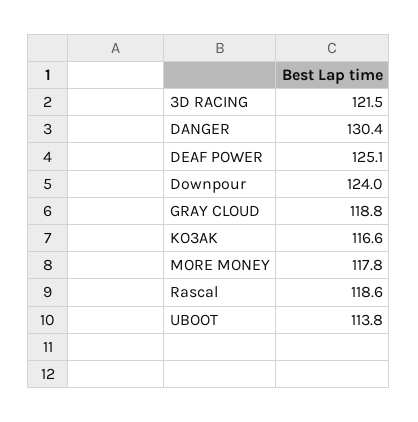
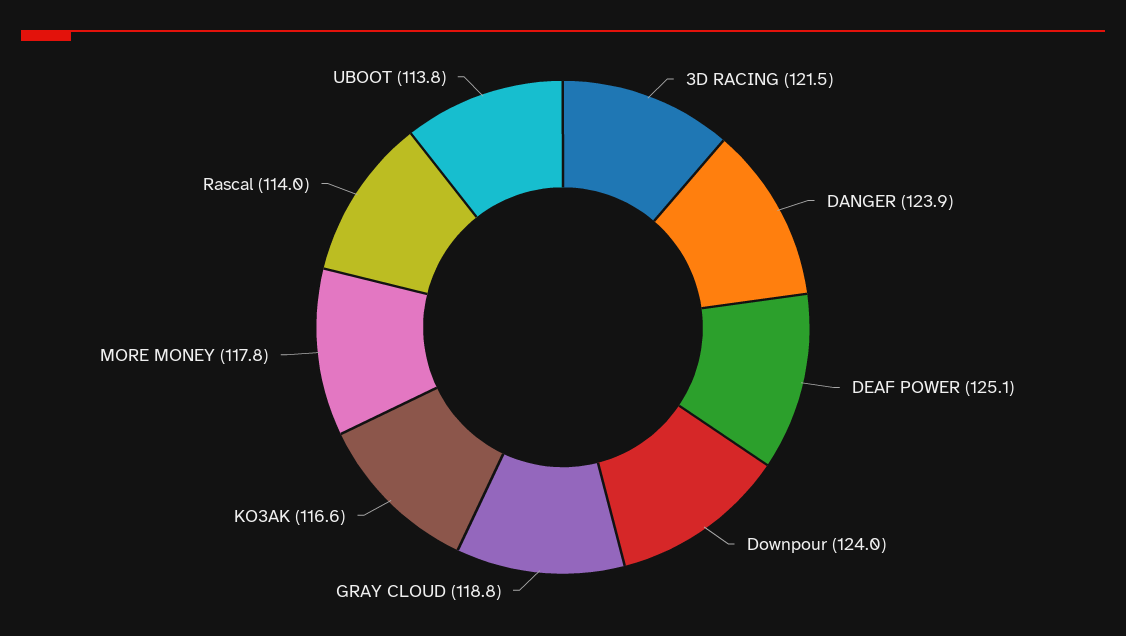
DANGER: 130.4 -> 123.9
Rascal: 118.6 -> 114

